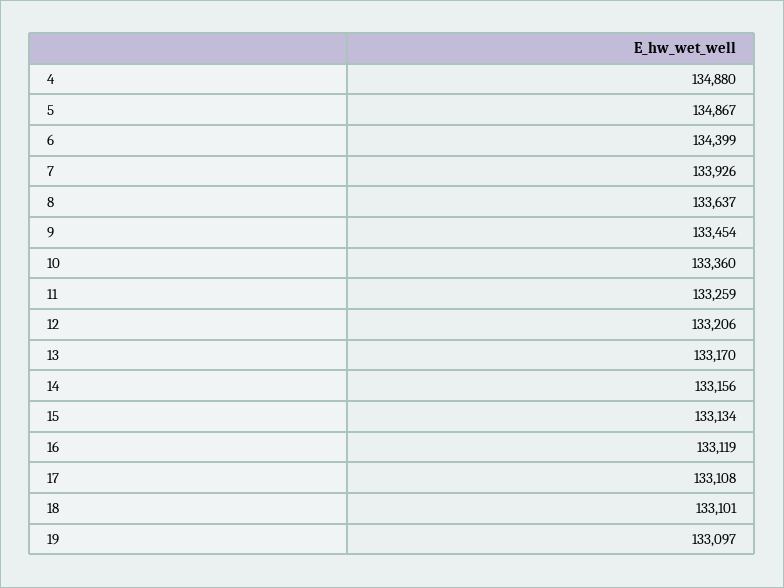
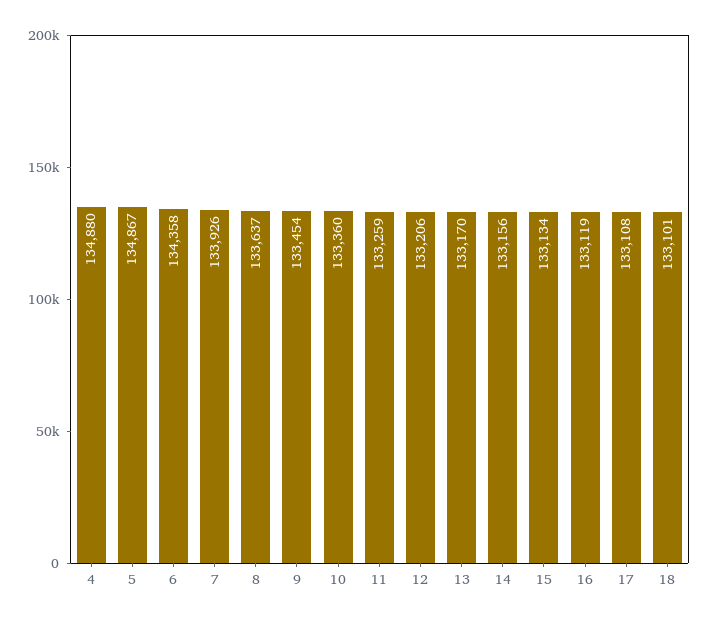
6: 134399 -> 134358
19: 133097 -> none

